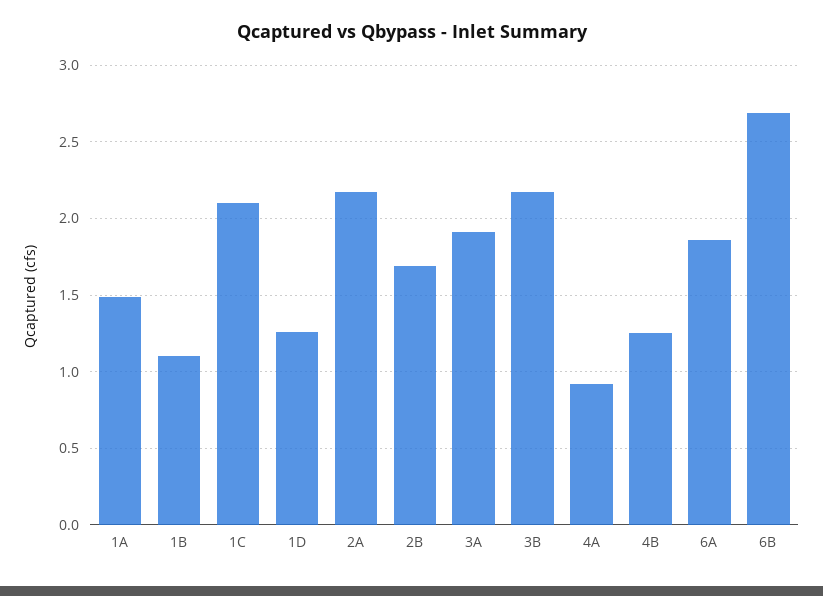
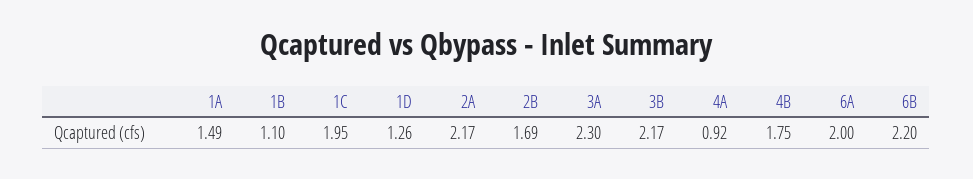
1C: 2.1 -> 1.95
3A: 1.9 -> 2.3
4B: 1.25 -> 1.75
6A: 1.85 -> 2
6B: 2.7 -> 2.2

